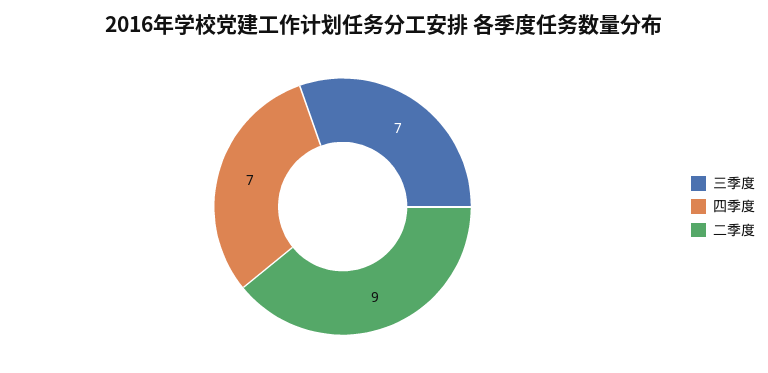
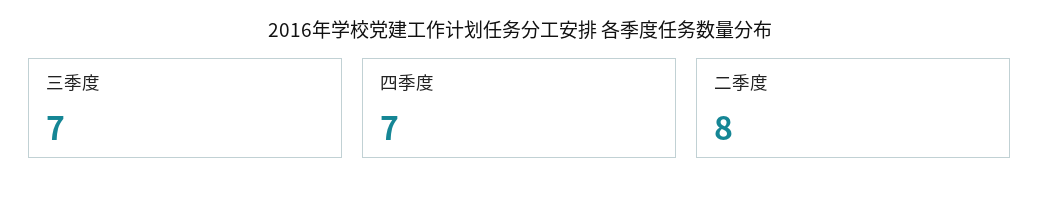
二季度: 9 -> 8

